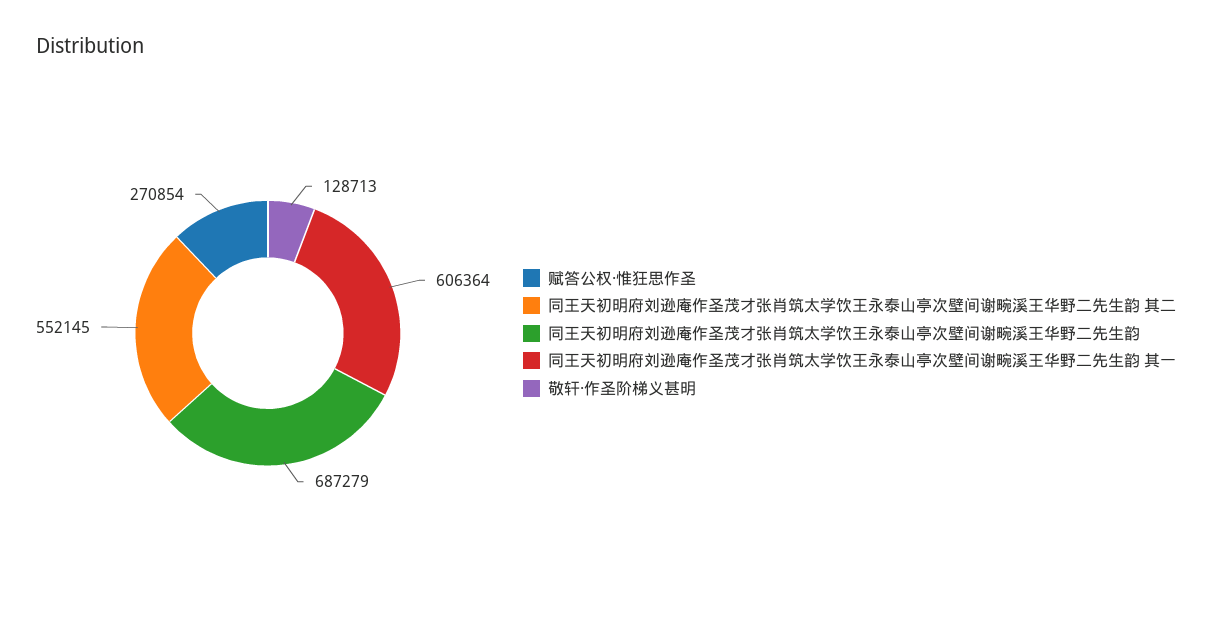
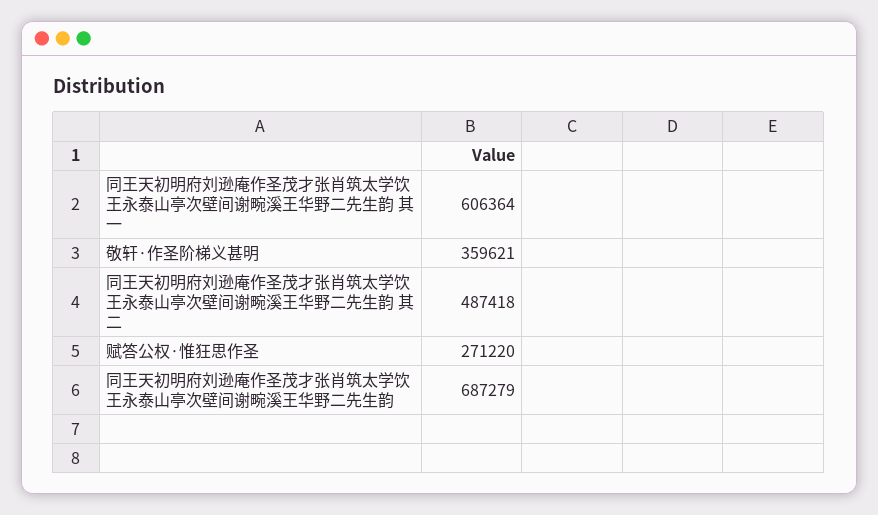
赋答公权·惟狂思作圣: 270854 -> 271220
同王天初明府刘逊庵作圣茂才张肖筑太学饮王永泰山亭次壁间谢畹溪王华野二先生韵 其二: 552145 -> 487418
敬轩·作圣阶梯义甚明: 128713 -> 359621

